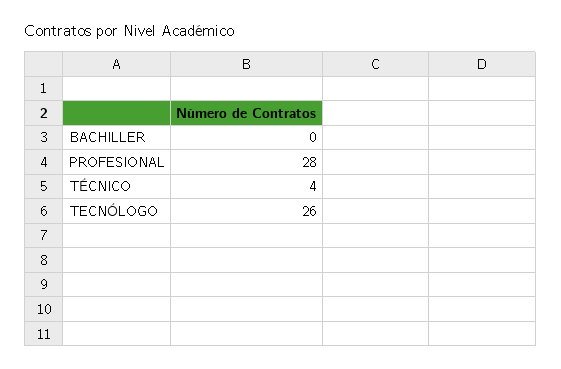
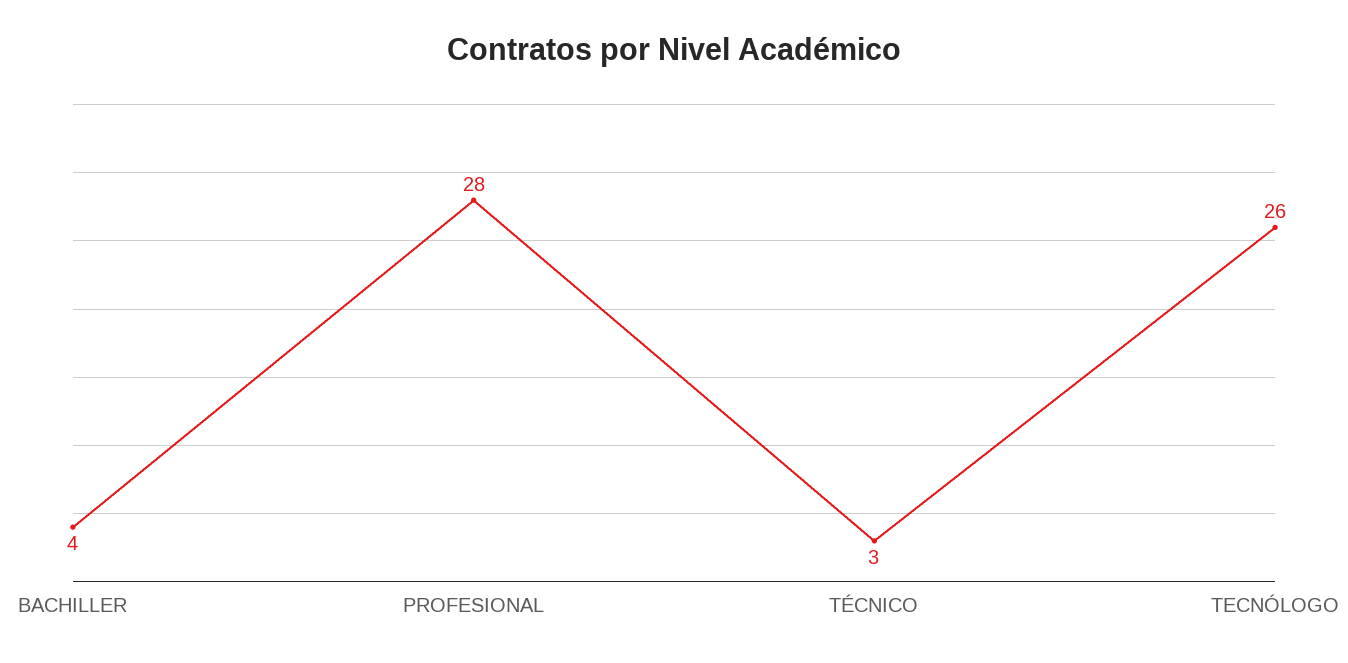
BACHILLER: 0 -> 4
TÉCNICO: 4 -> 3

